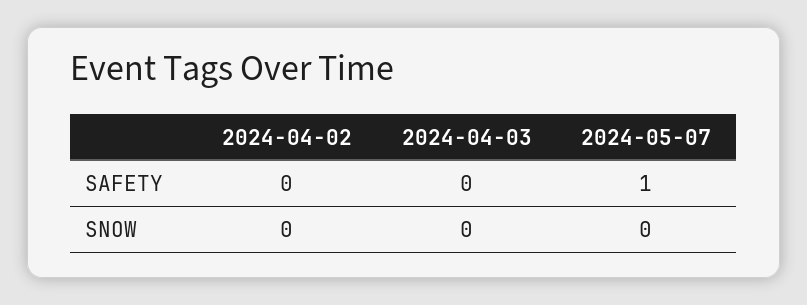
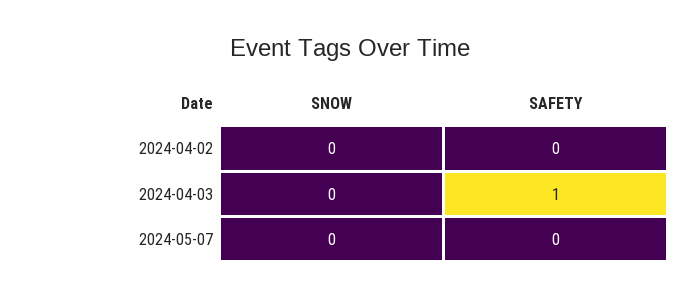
2024-04-03, SAFETY: 0 -> 1
2024-05-07, SAFETY: 1 -> 0

